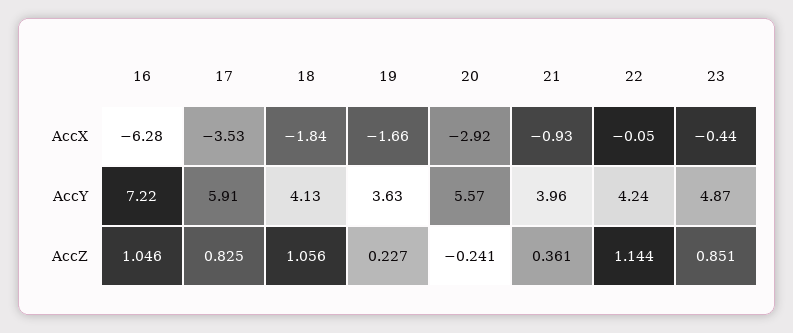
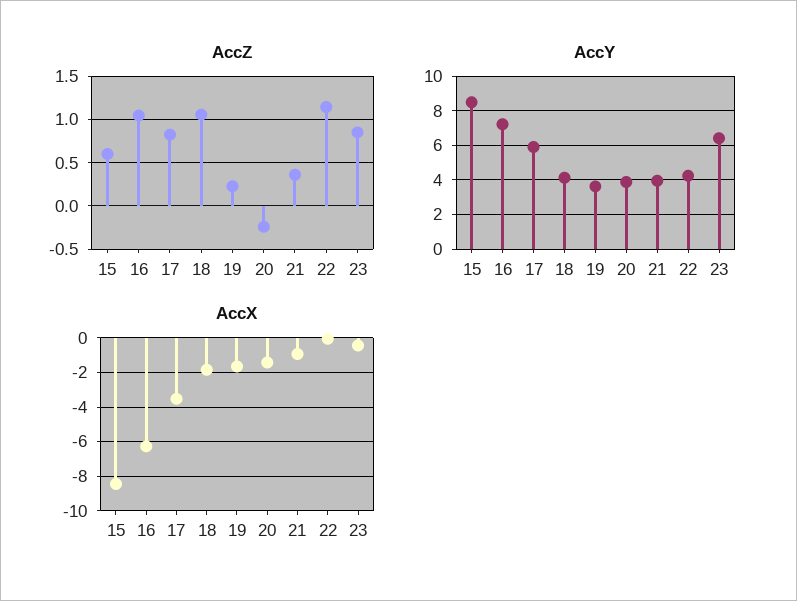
AccX, 20: -2.92 -> -1.5
AccY, 20: 5.57 -> 4
AccY, 23: 4.87 -> 6.5
AccZ, 15: none -> 0.6
AccY, 15: none -> 8.5
AccX, 15: none -> -8.5

